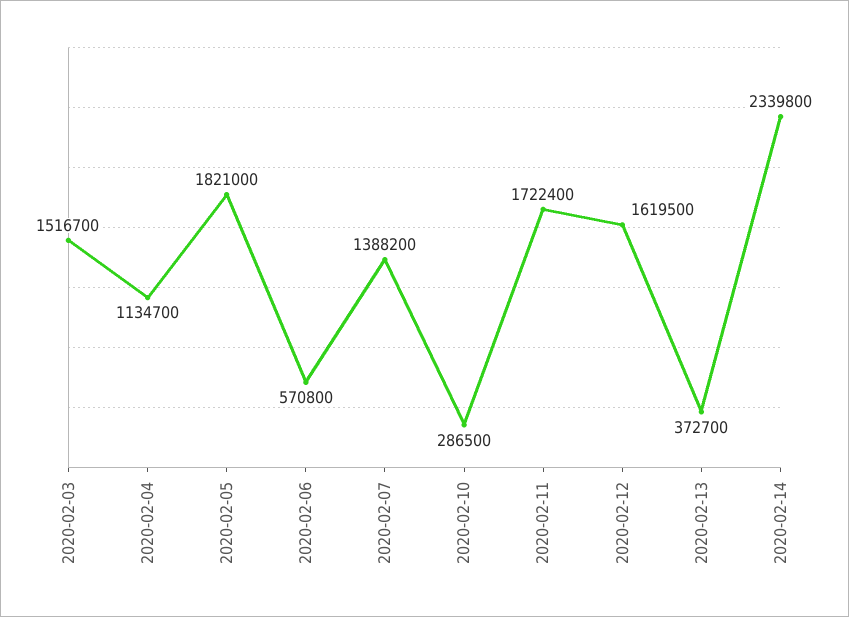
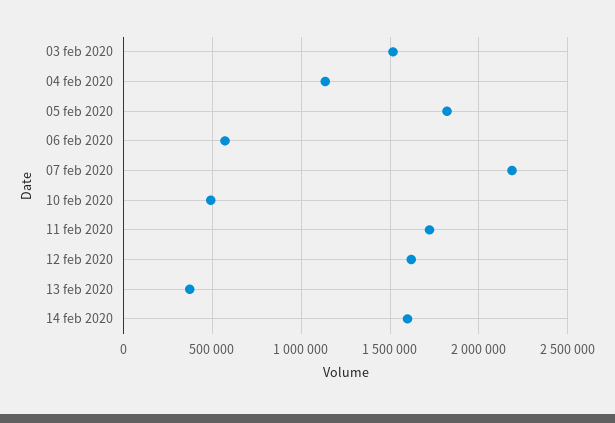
2020-02-07: 1388200 -> 2200000
2020-02-10: 286500 -> 500000
2020-02-14: 2339800 -> 1600000

